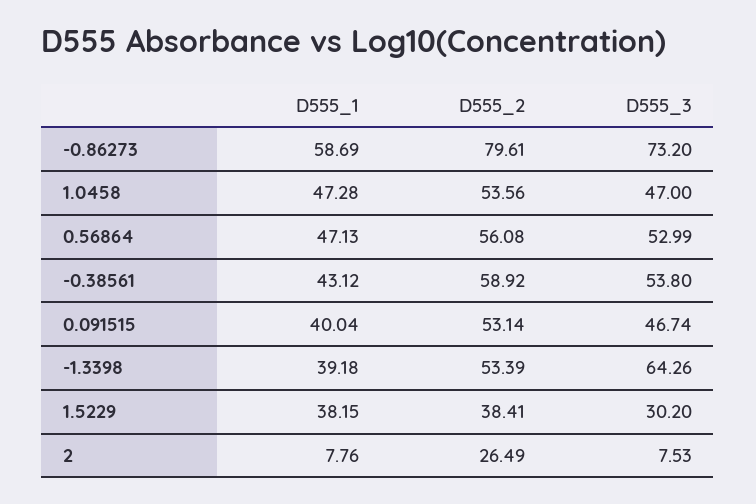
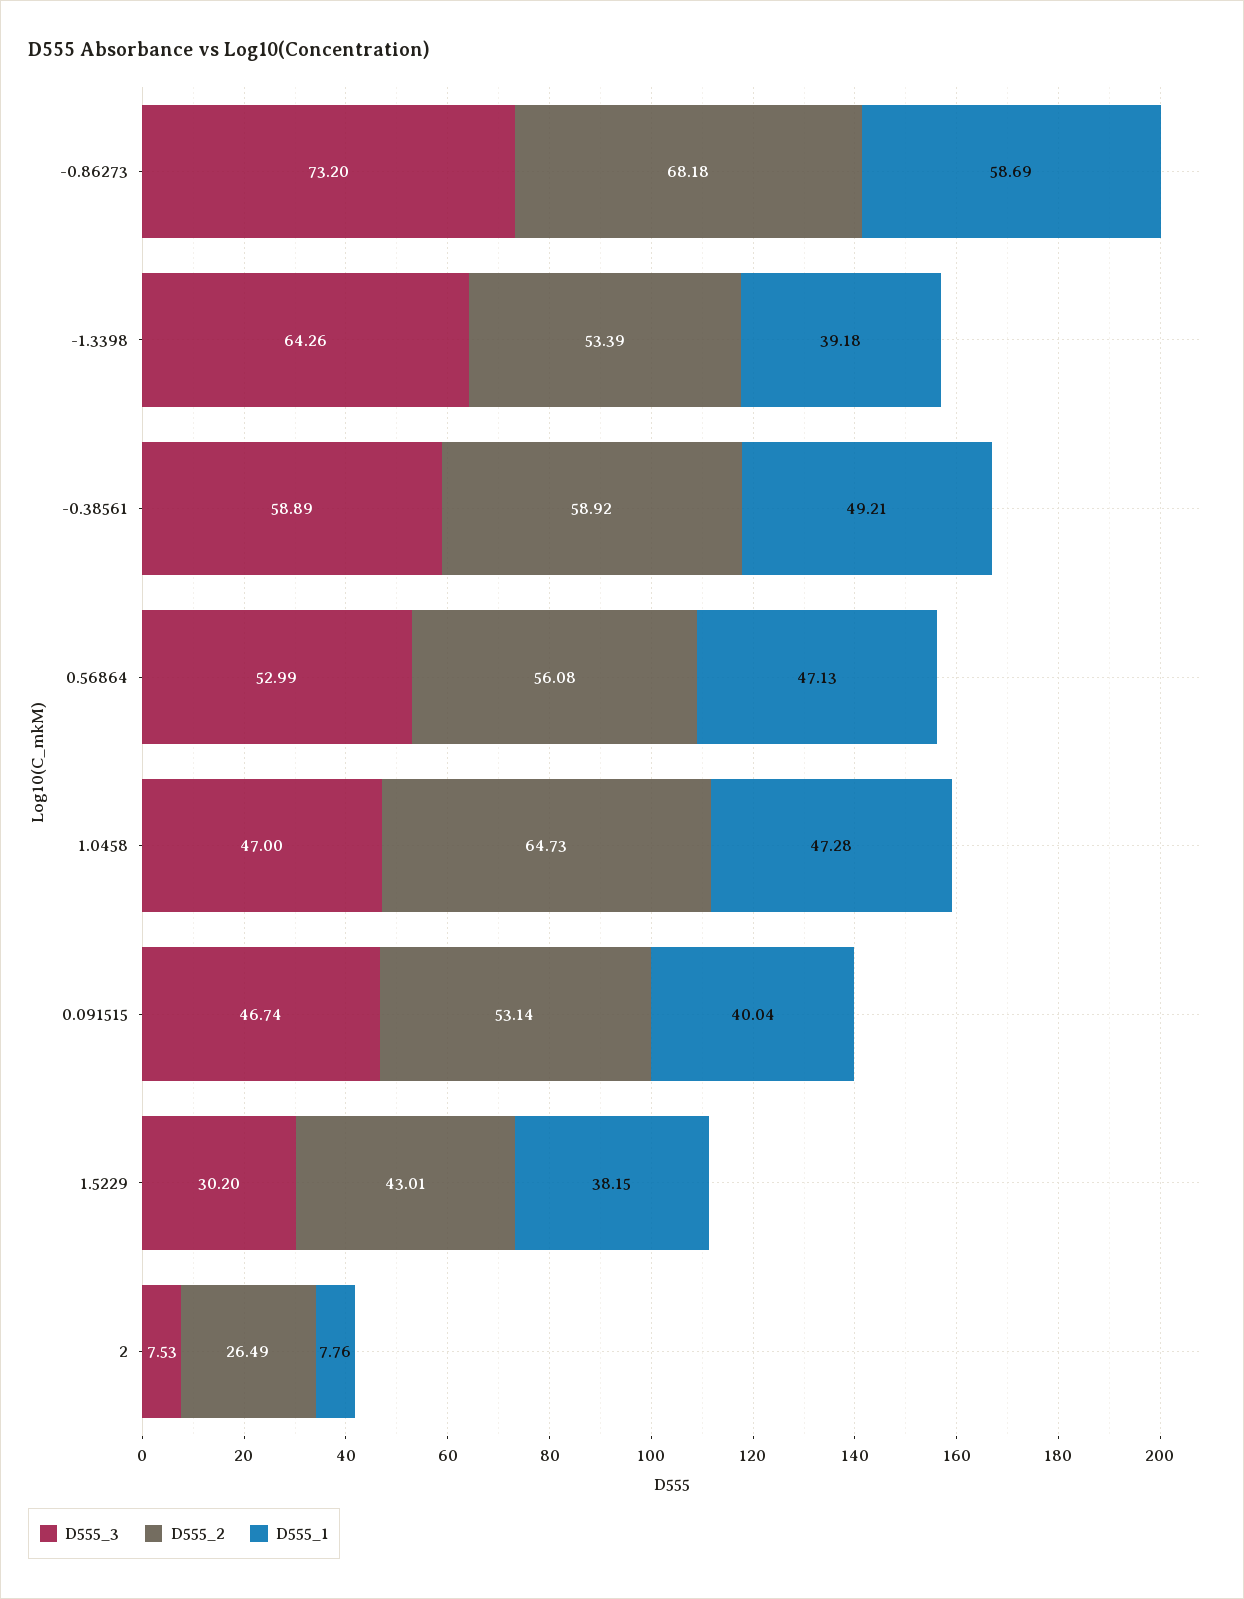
D555_2, -0.86273: 79.61 -> 68.18
D555_2, 1.0458: 53.56 -> 64.73
D555_1, -0.38561: 43.12 -> 49.21
D555_3, -0.38561: 53.8 -> 58.89
D555_2, 1.5229: 38.41 -> 43.01

